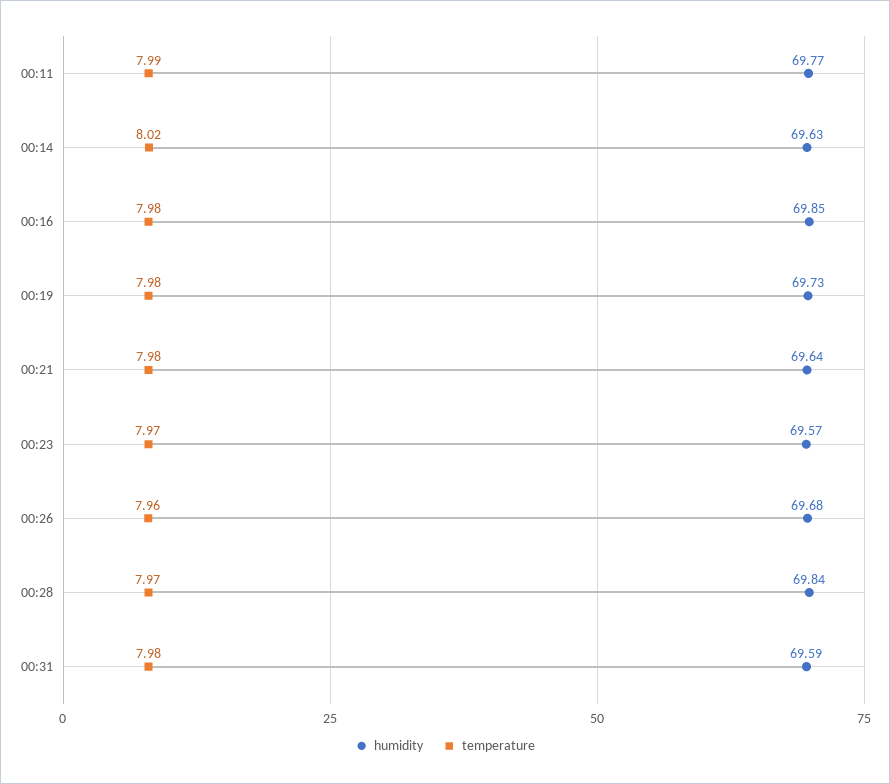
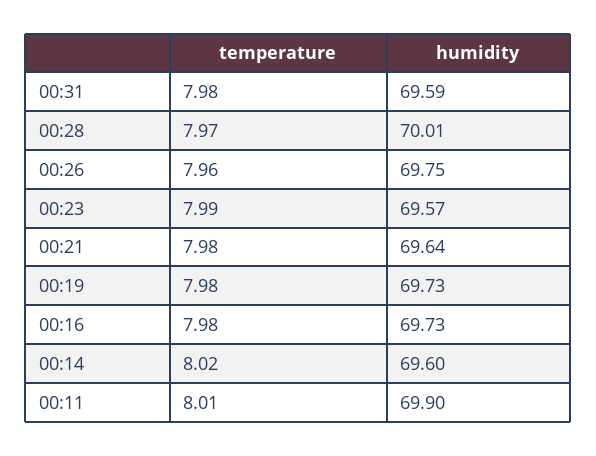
humidity, 00:11: 69.77 -> 69.9
temperature, 00:11: 7.99 -> 8.01
humidity, 00:14: 69.63 -> 69.6
humidity, 00:16: 69.85 -> 69.73
temperature, 00:23: 7.97 -> 7.99
humidity, 00:26: 69.68 -> 69.75
humidity, 00:28: 69.84 -> 70.01

